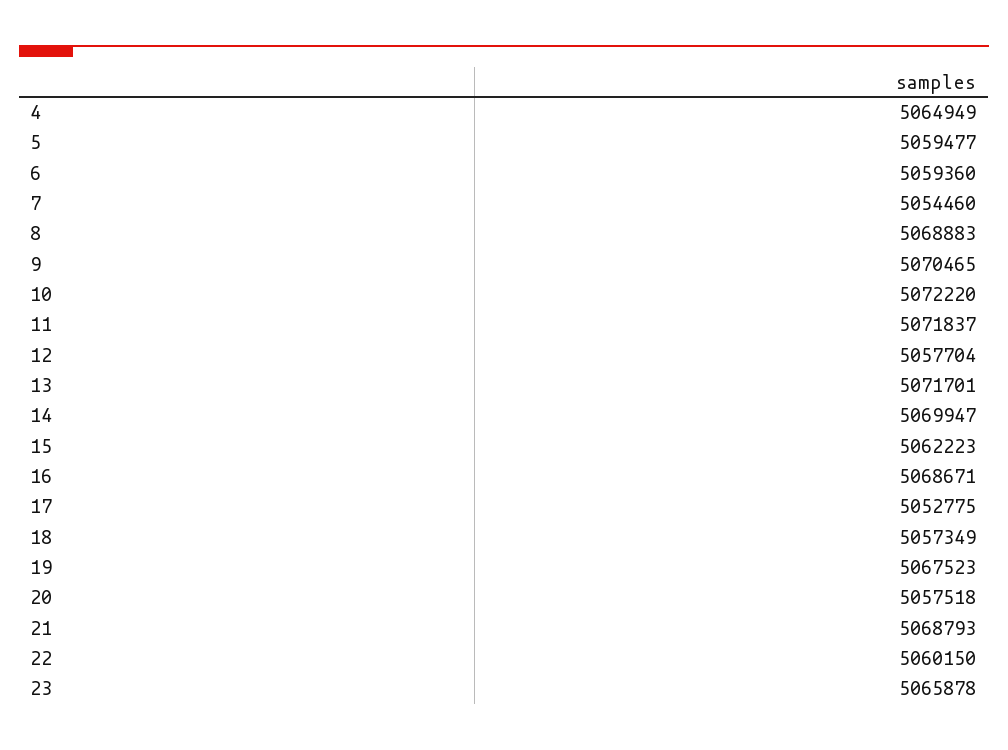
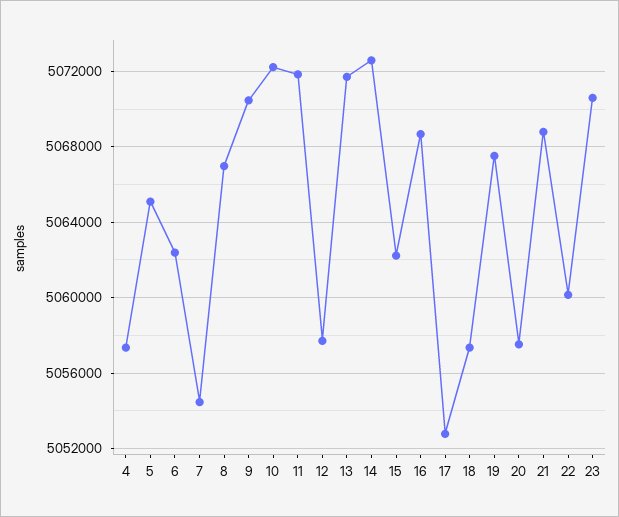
4: 5064949 -> 5057500
5: 5059477 -> 5065000
6: 5059360 -> 5062500
8: 5068883 -> 5067000
14: 5069947 -> 5072500
23: 5065878 -> 5070500

